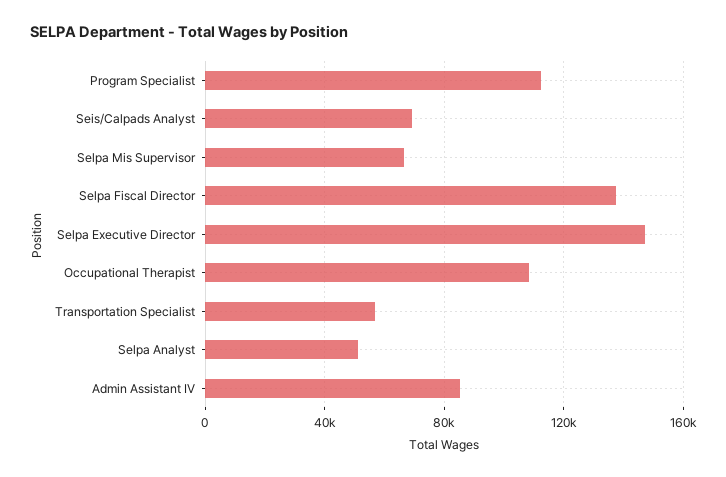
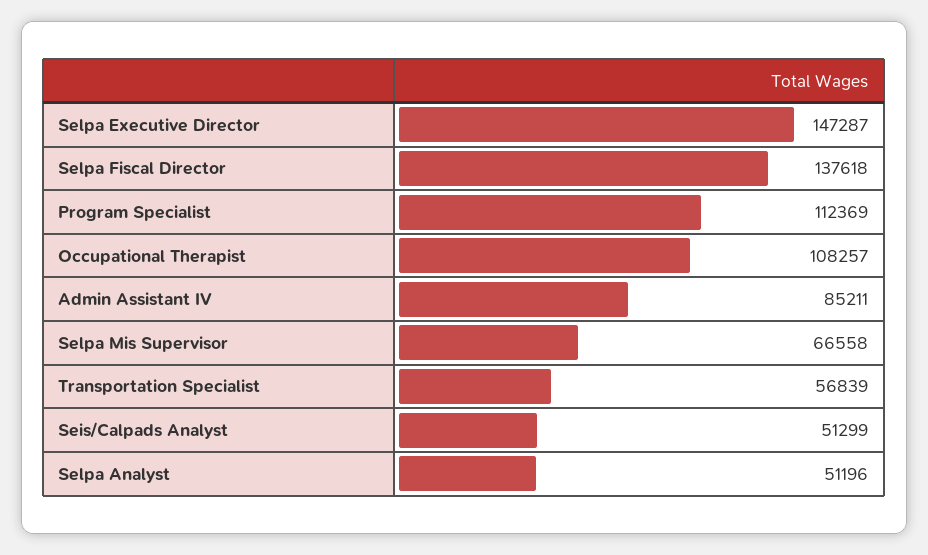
Seis/Calpads Analyst: 70000 -> 51299

